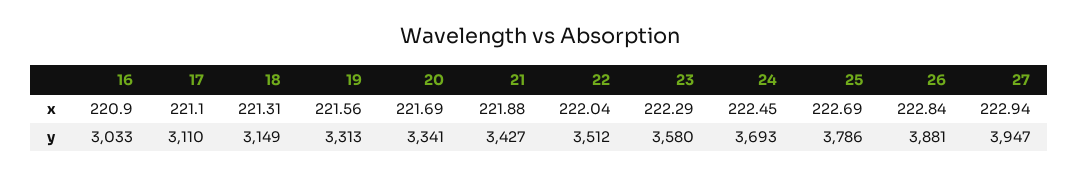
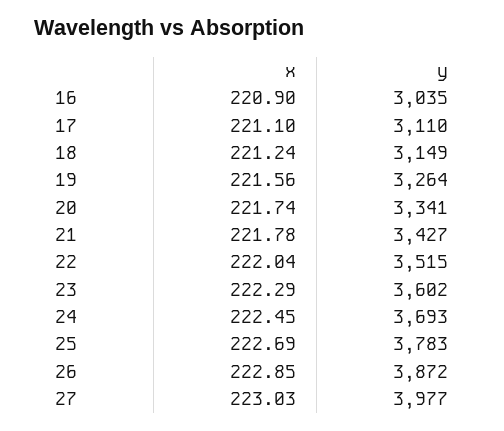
18, x: 221.31 -> 221.24
20, x: 221.69 -> 221.74
21, x: 221.88 -> 221.78
26, x: 222.84 -> 222.85
27, x: 222.94 -> 223.03
16, y: 3033 -> 3035
19, y: 3313 -> 3264
22, y: 3512 -> 3515
23, y: 3580 -> 3602
25, y: 3786 -> 3783
26, y: 3881 -> 3872
27, y: 3947 -> 3977

